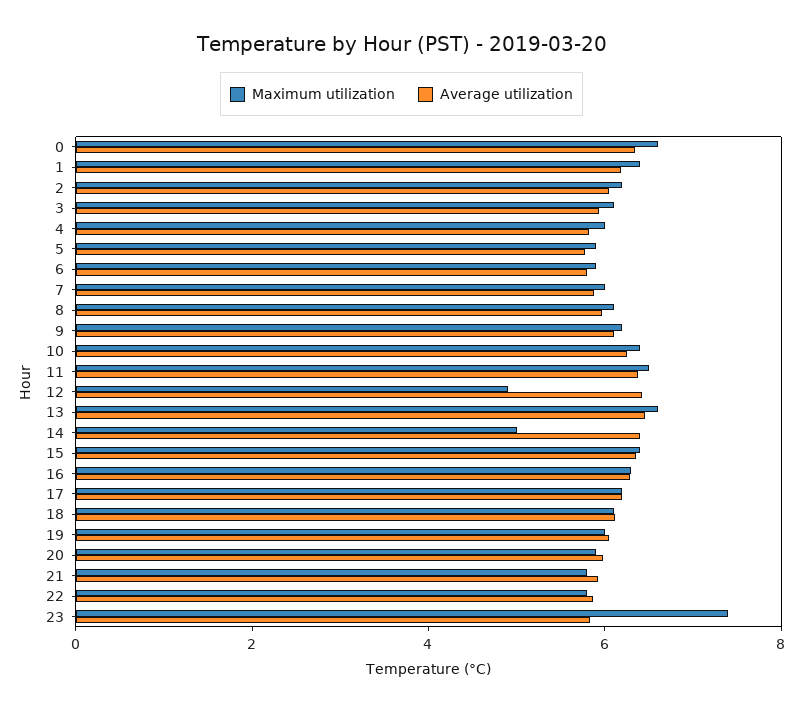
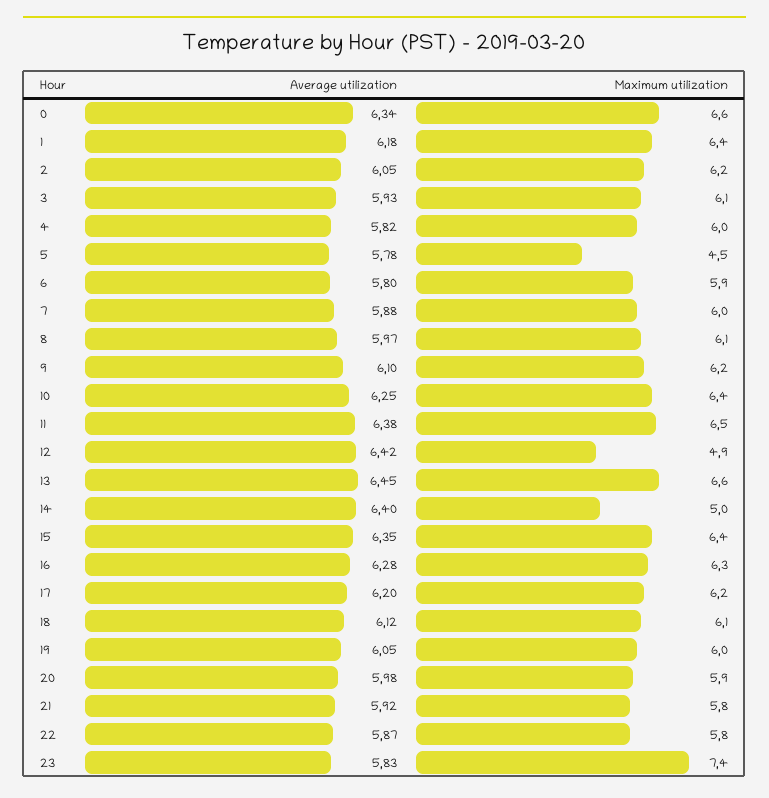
Maximum utilization, 5: 6 -> 4.5

